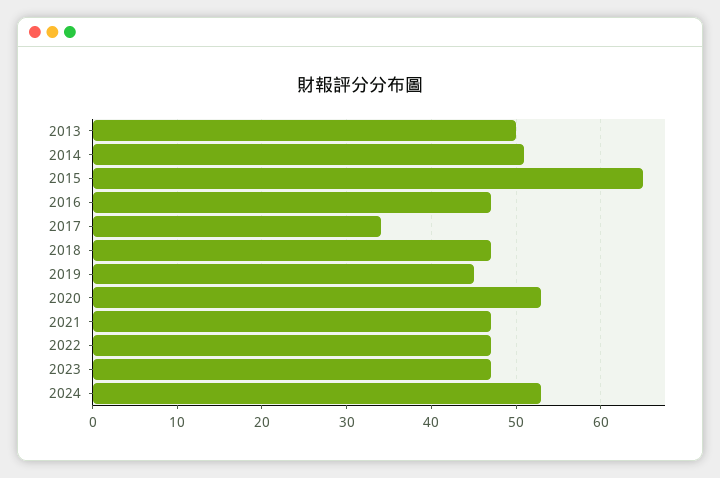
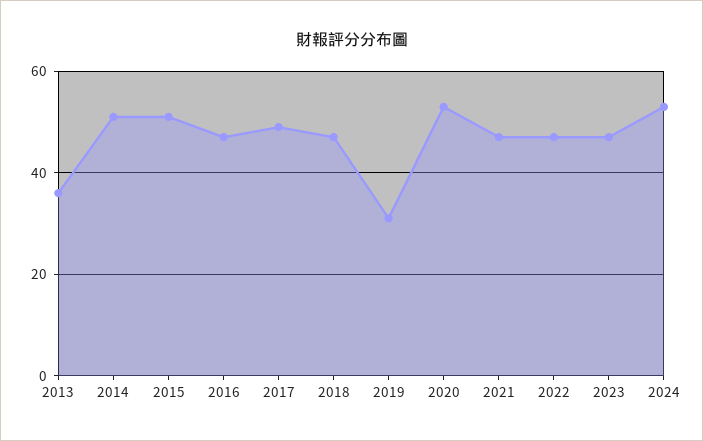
2013: 50 -> 35
2015: 65 -> 50
2017: 34 -> 50
2019: 45 -> 30

